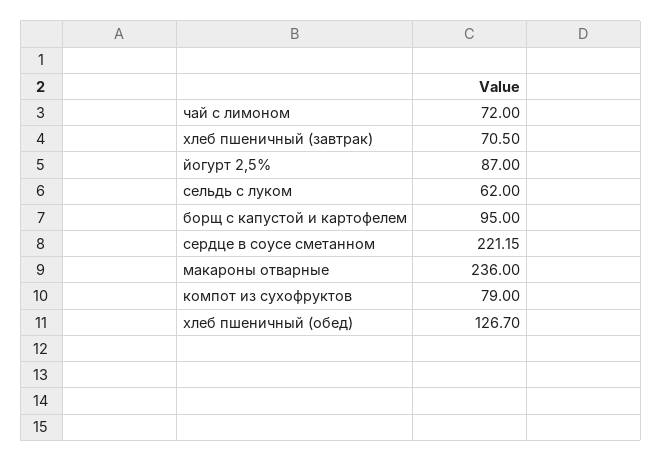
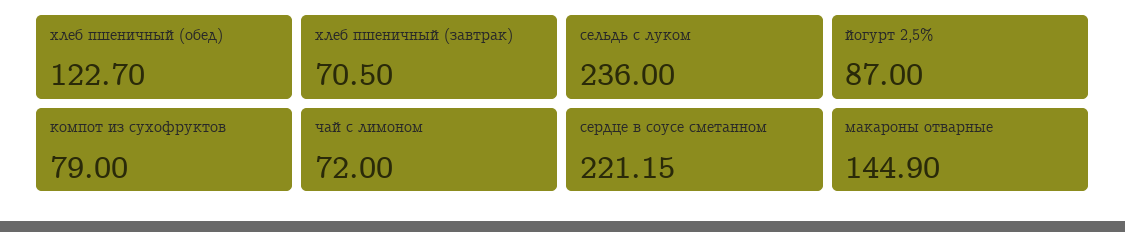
сельдь с луком: 62 -> 236
борщ с капустой и картофелем: 95 -> none
макароны отварные: 236 -> 144.9
хлеб пшеничный (обед): 126.7 -> 122.7

